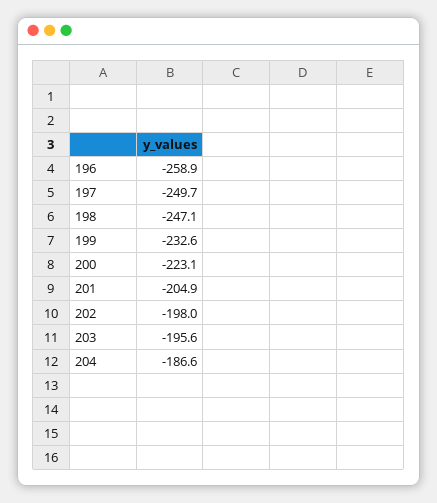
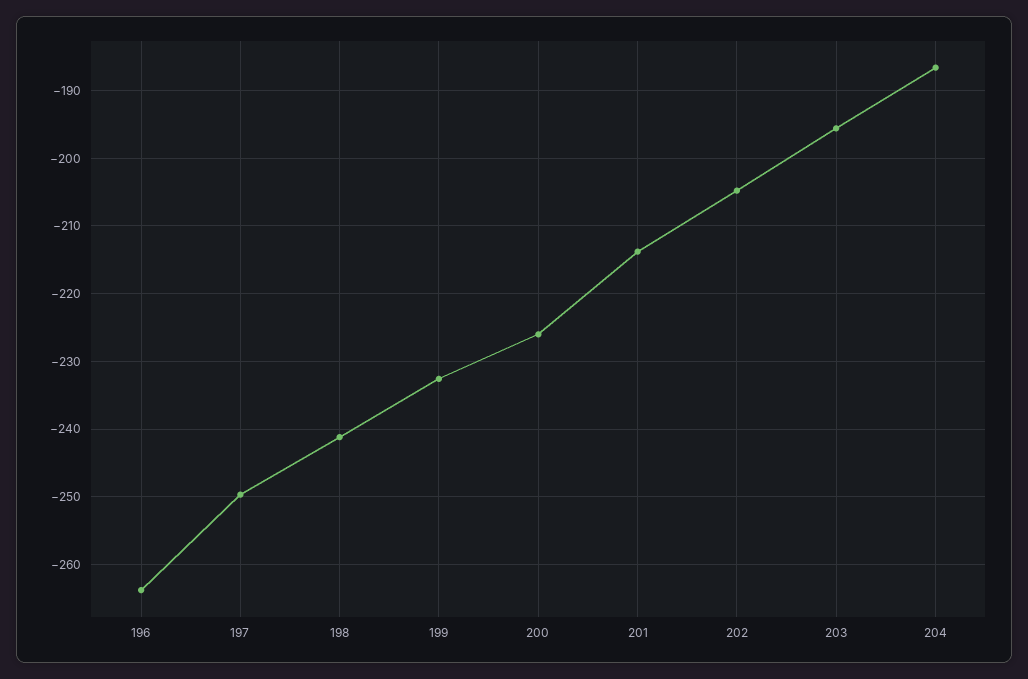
196: -258.9 -> -264
198: -247.1 -> -241
200: -223.1 -> -226
201: -204.9 -> -214
202: -198 -> -205

